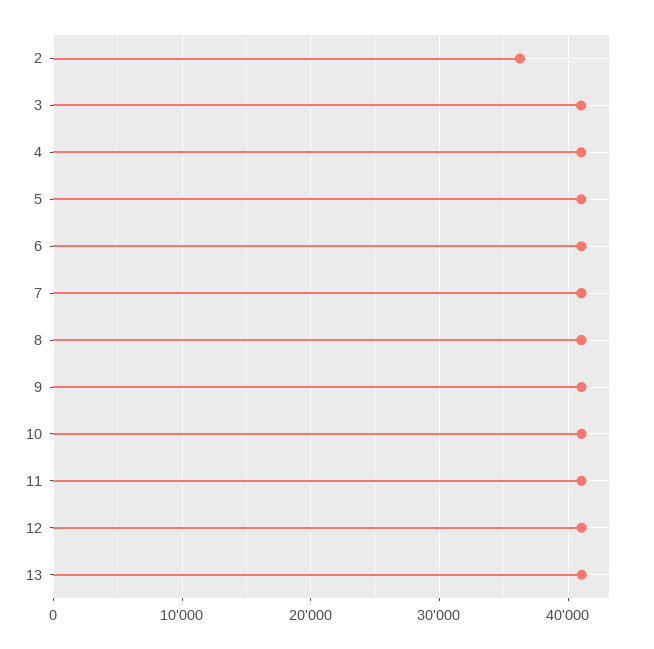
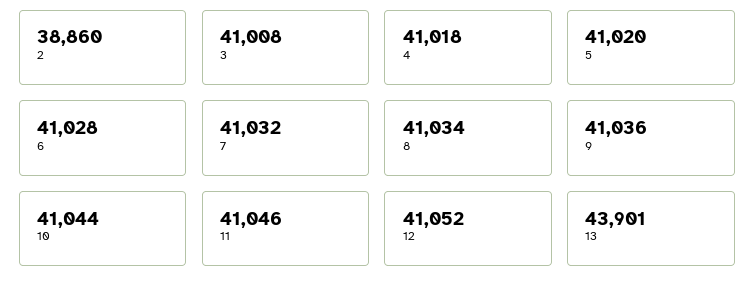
2: 36000 -> 38860
13: 41000 -> 43901

